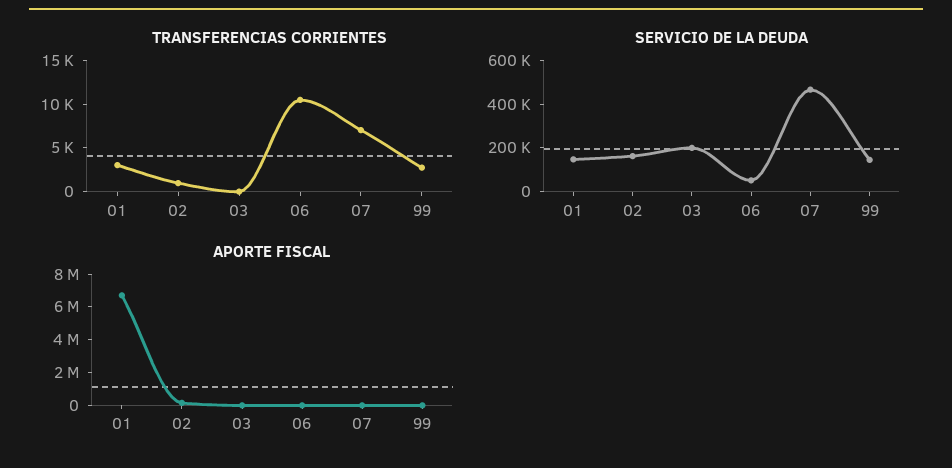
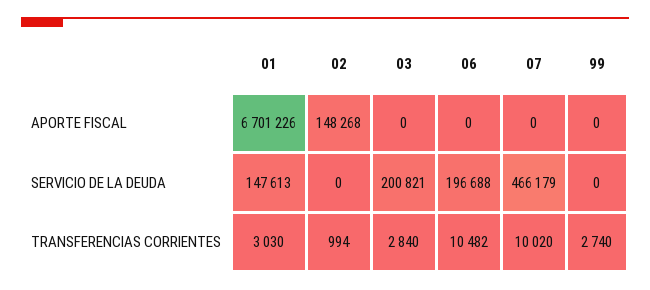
TRANSFERENCIAS CORRIENTES, 03: 0 -> 2840
TRANSFERENCIAS CORRIENTES, 07: 7000 -> 10020
SERVICIO DE LA DEUDA, 02: 150000 -> 0
SERVICIO DE LA DEUDA, 06: 50000 -> 196688
SERVICIO DE LA DEUDA, 99: 150000 -> 0

